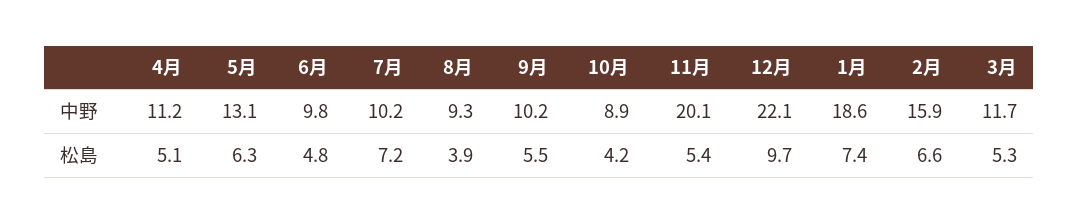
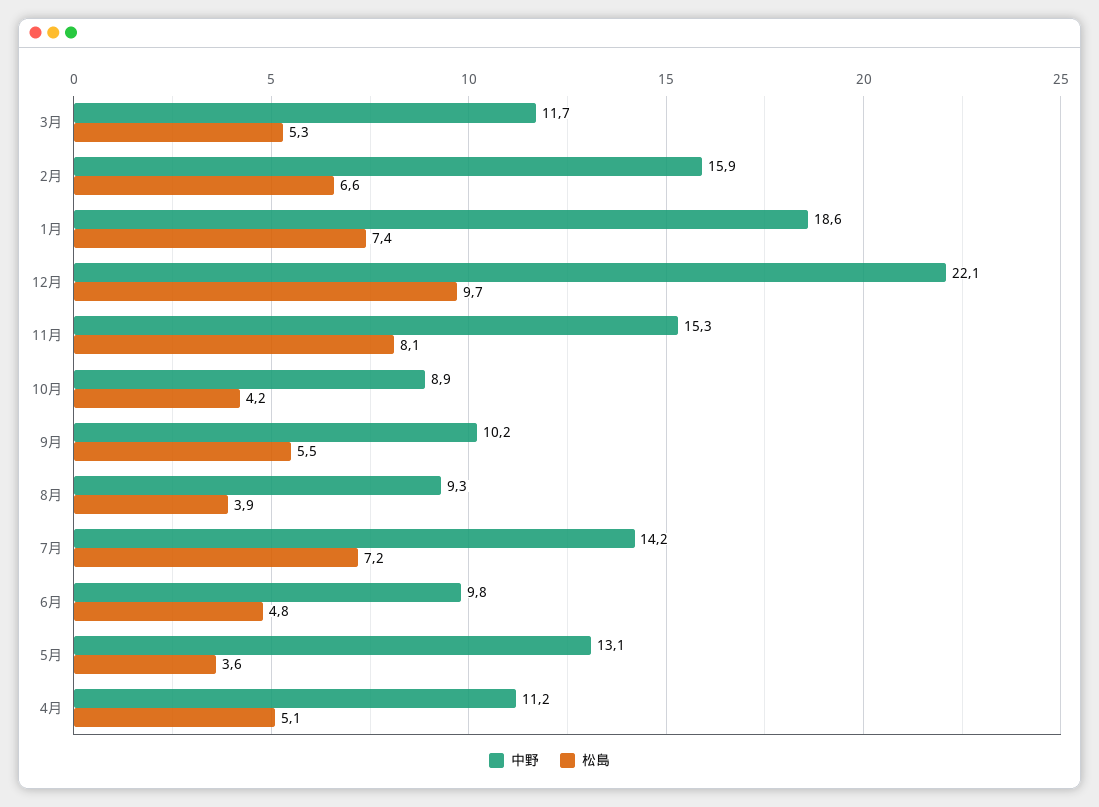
中野, 7月: 10.2 -> 14.2
中野, 11月: 20.1 -> 15.3
松島, 5月: 6.3 -> 3.6
松島, 11月: 5.4 -> 8.1

